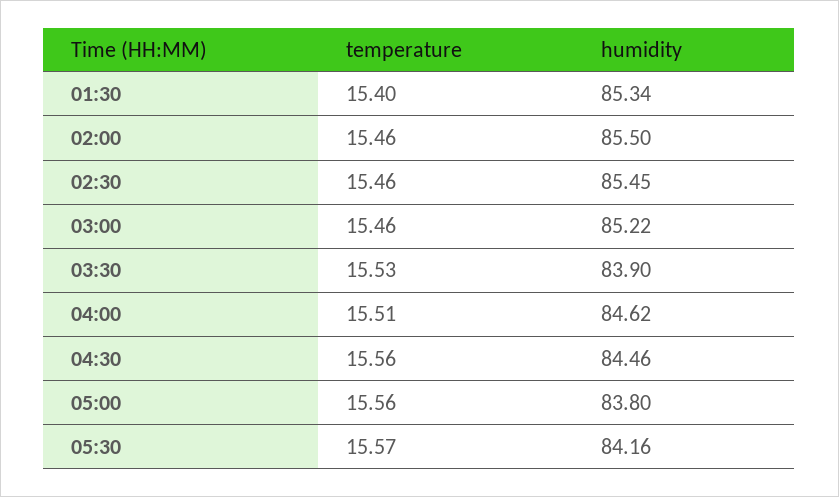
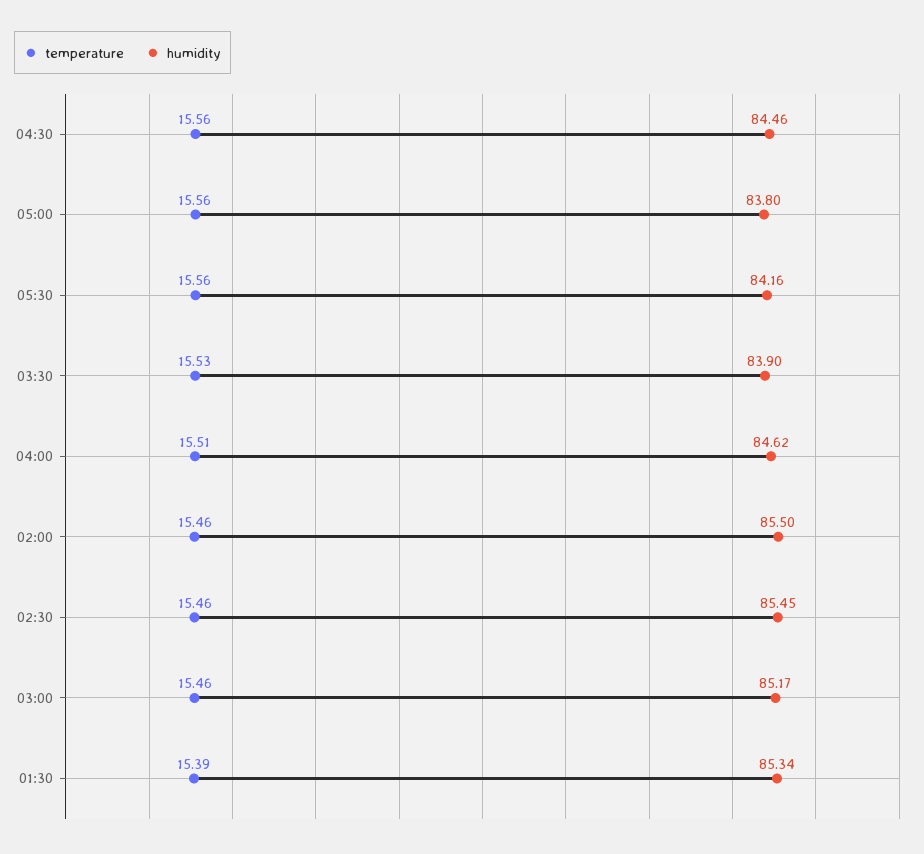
temperature, 01:30: 15.4 -> 15.39
humidity, 03:00: 85.22 -> 85.17
temperature, 05:30: 15.57 -> 15.56

